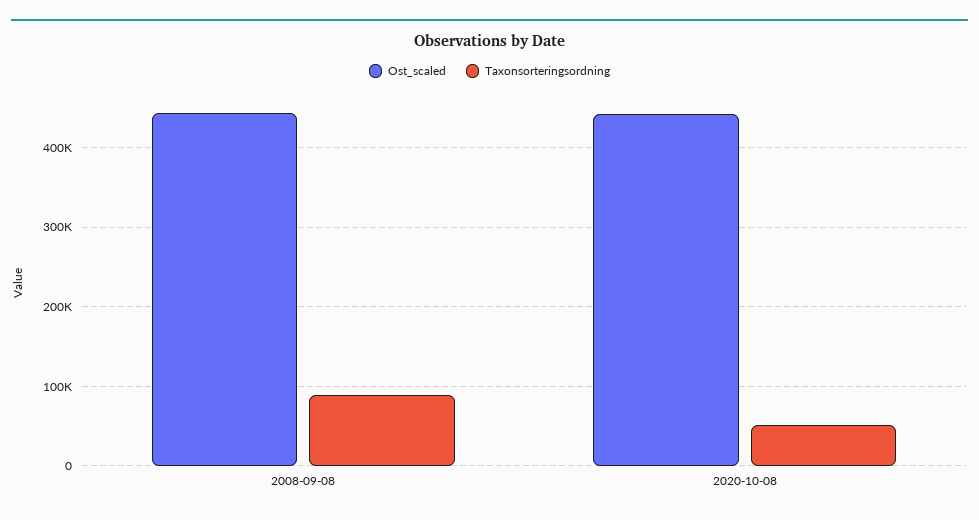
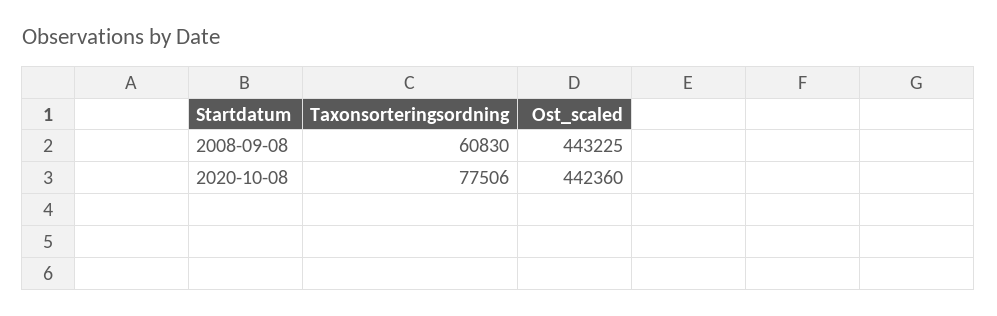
Taxonsorteringsordning, 2008-09-08: 90000 -> 60830
Taxonsorteringsordning, 2020-10-08: 50000 -> 77506

